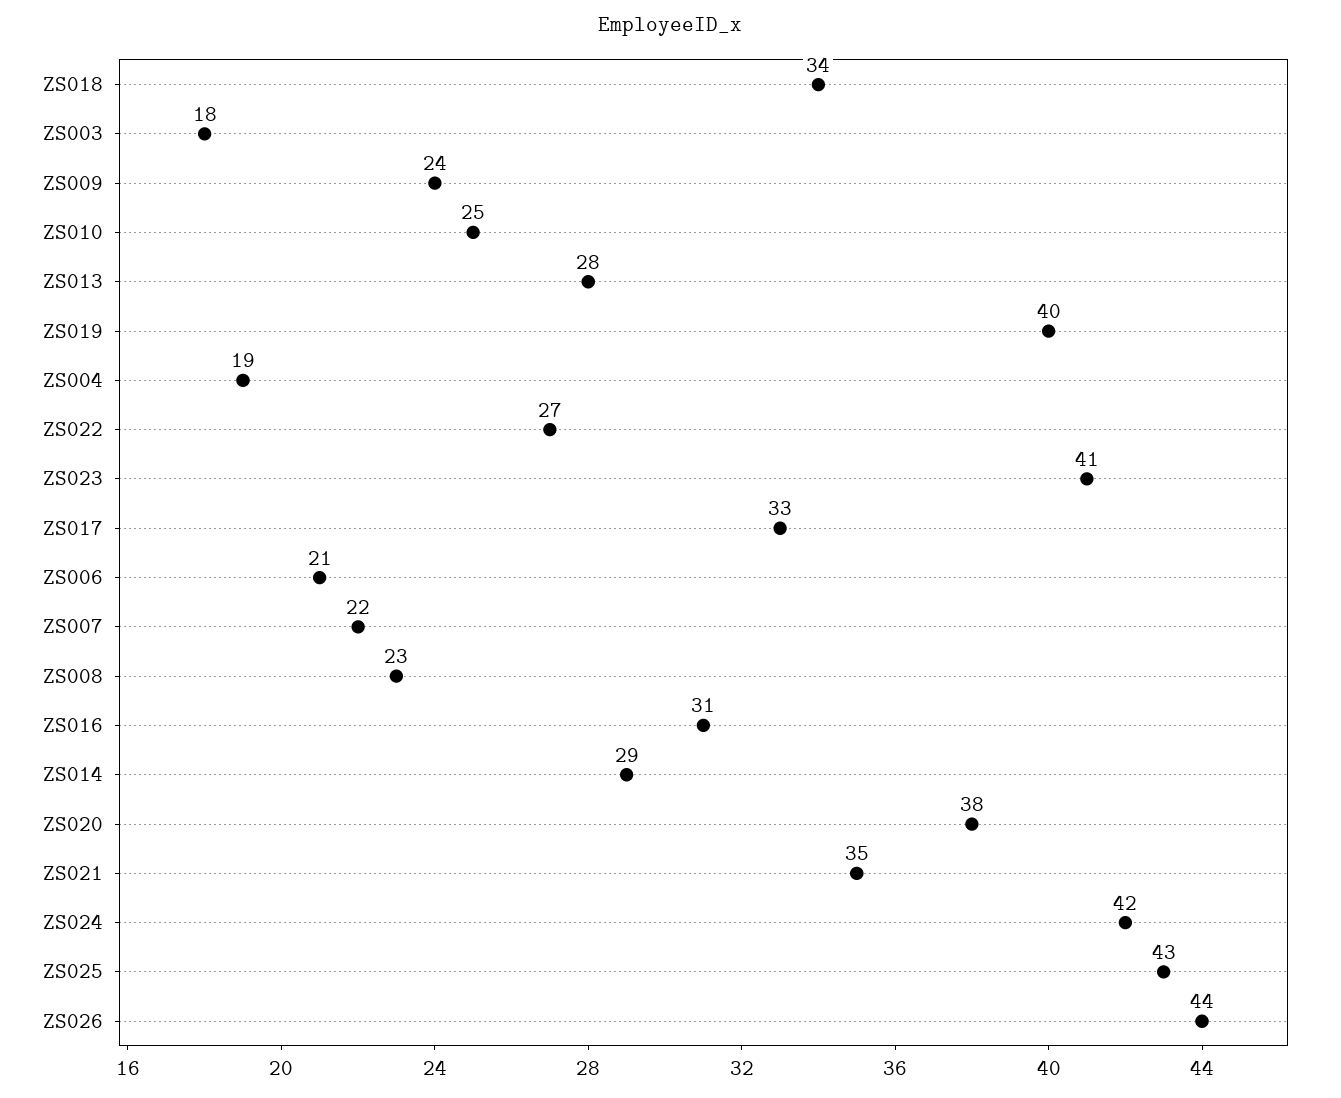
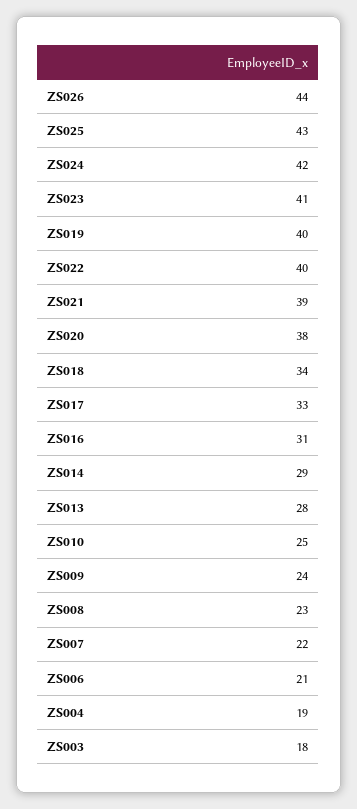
ZS022: 27 -> 40
ZS021: 35 -> 39

